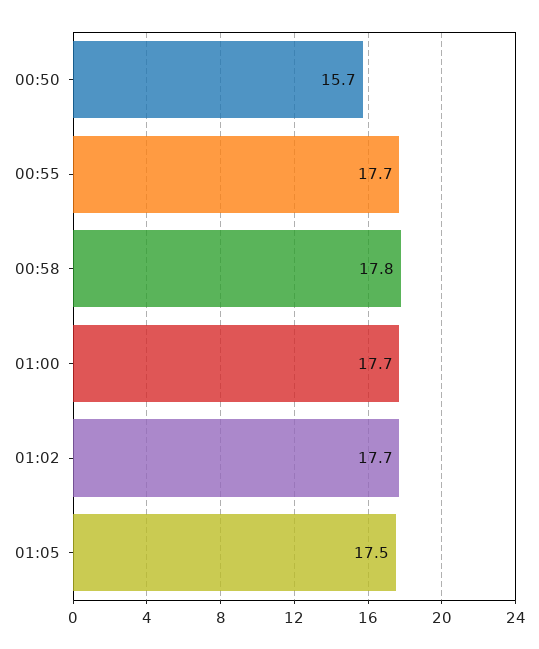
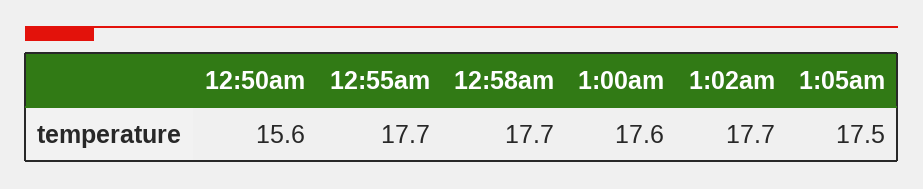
00:50: 15.7 -> 15.6
00:58: 17.8 -> 17.7
01:00: 17.7 -> 17.6

